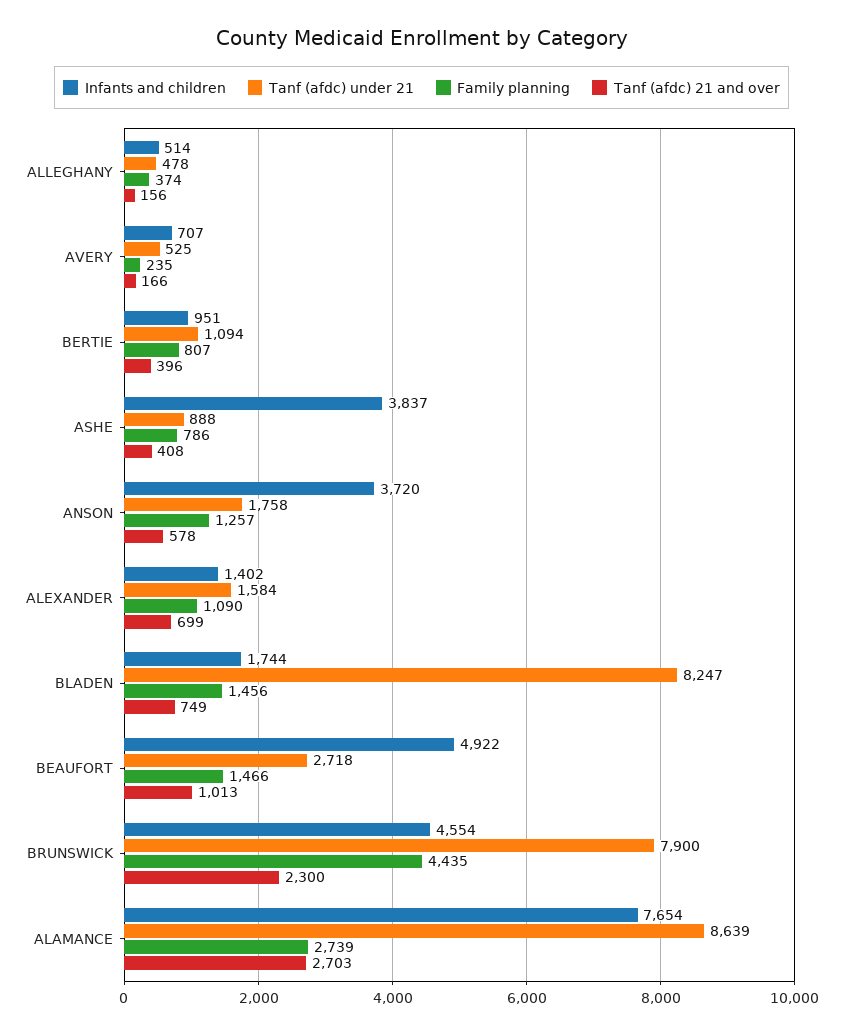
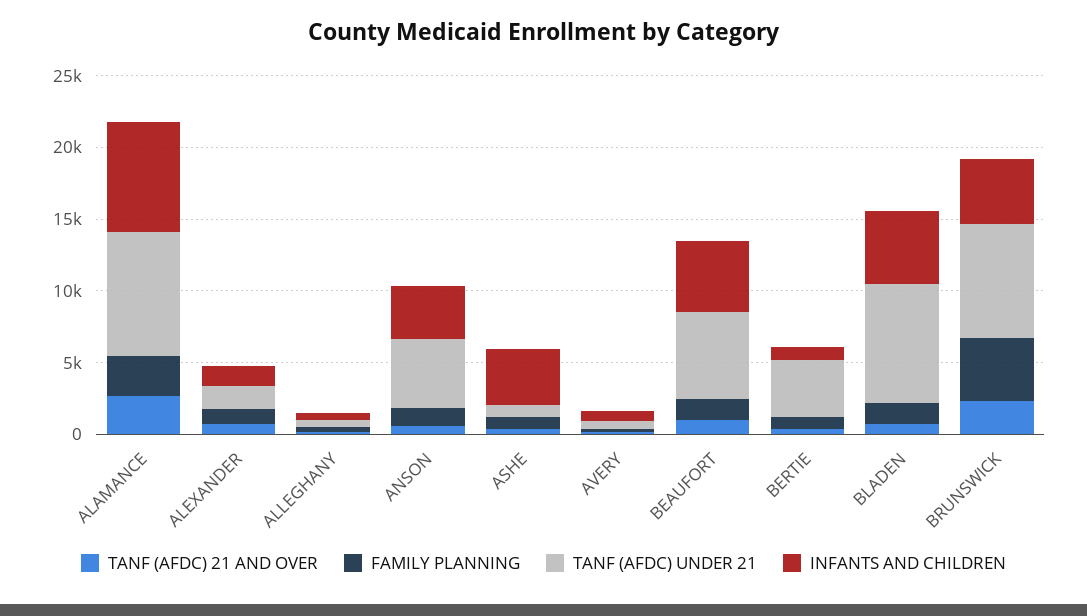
Tanf (afdc) under 21, BERTIE: 1094 -> 4000
Tanf (afdc) under 21, ANSON: 1758 -> 5000
Infants and children, BLADEN: 1744 -> 5000
Tanf (afdc) under 21, BEAUFORT: 2718 -> 6000

